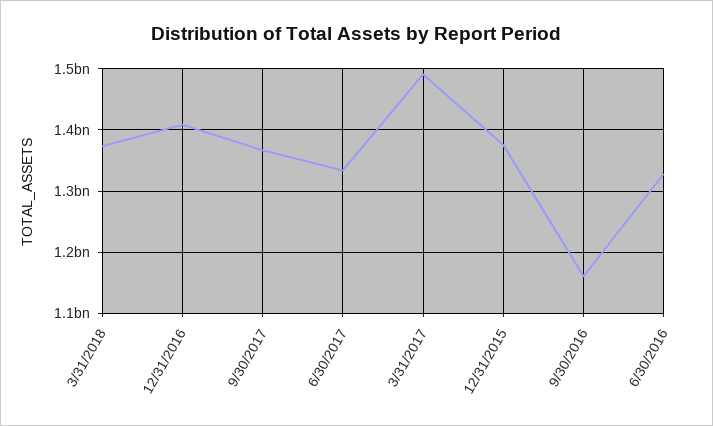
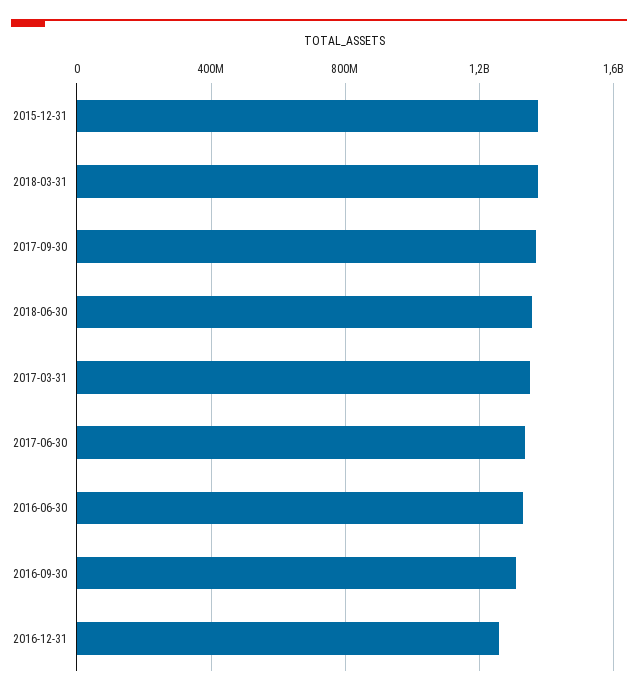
12/31/2016: 1410000000 -> 1250000000
3/31/2017: 1490000000 -> 1350000000
9/30/2016: 1160000000 -> 1300000000
2018-06-30: none -> 1350000000

